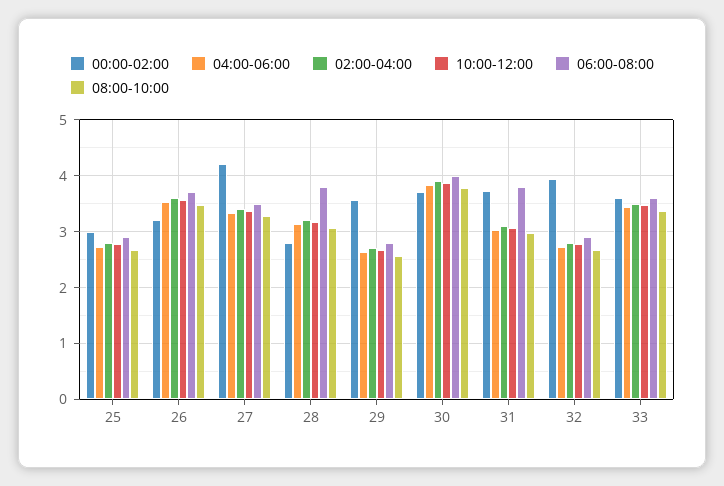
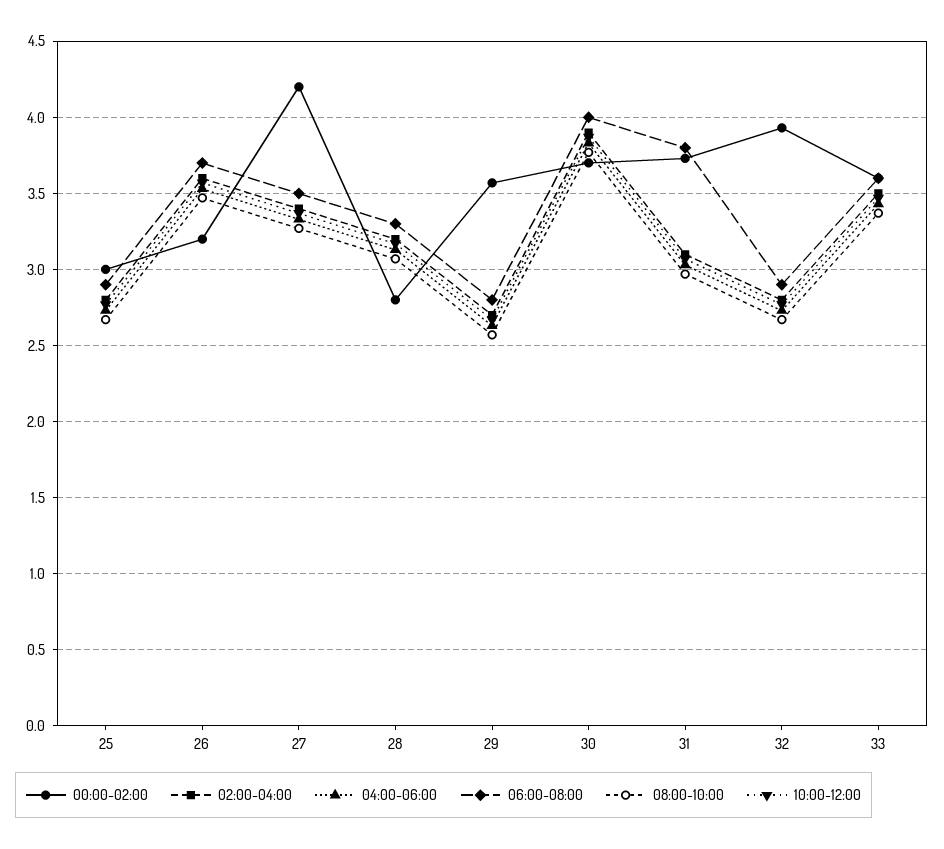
06:00-08:00, 28: 3.8 -> 3.3

